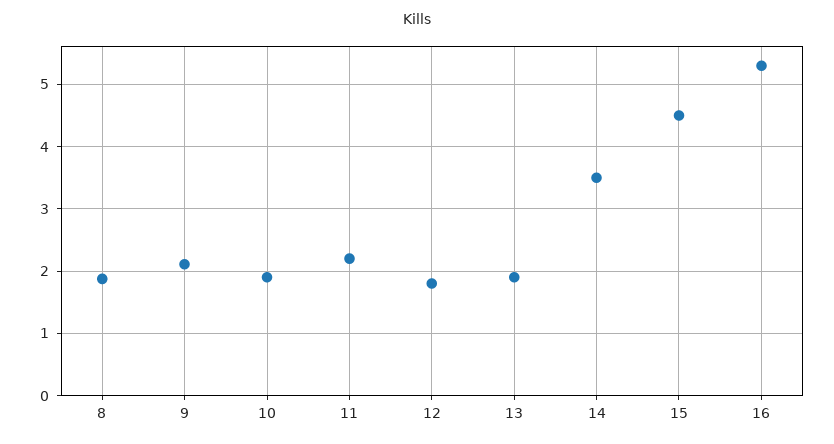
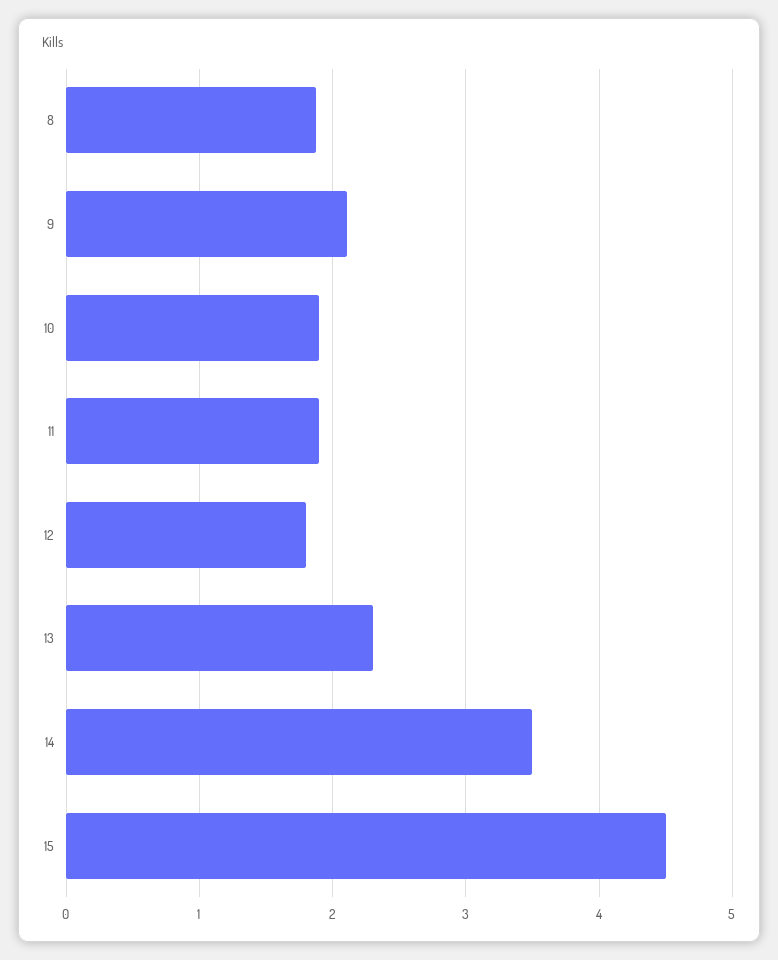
11: 2.2 -> 1.9
13: 1.9 -> 2.3
16: 5.3 -> none

